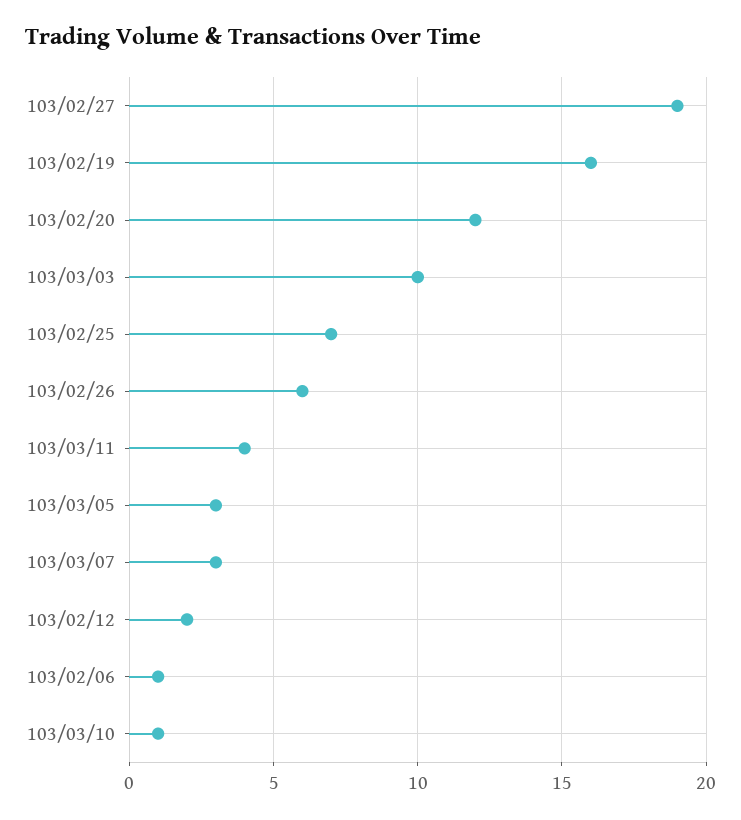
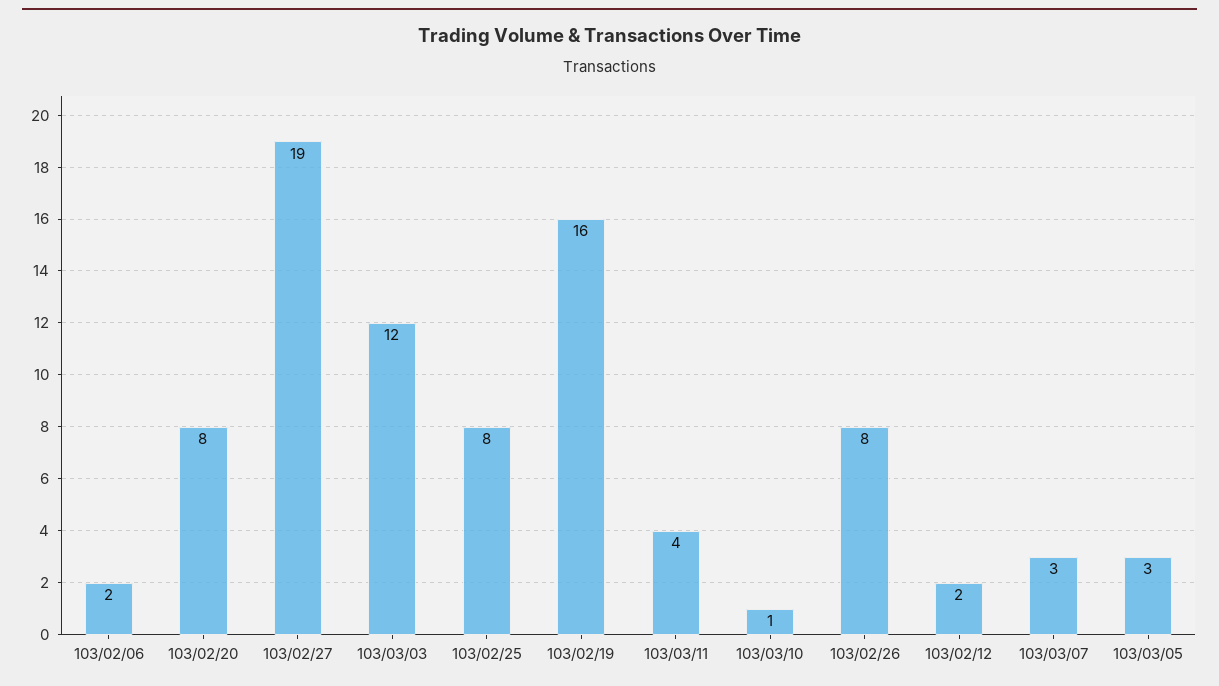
103/02/20: 12 -> 8
103/03/03: 10 -> 12
103/02/25: 7 -> 8
103/02/26: 6 -> 8
103/02/06: 1 -> 2

